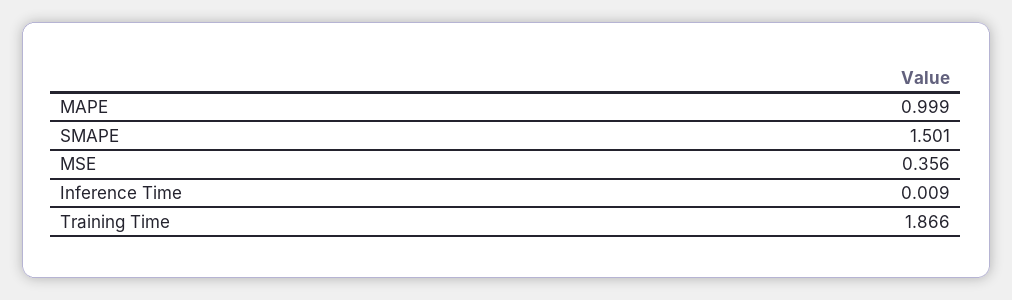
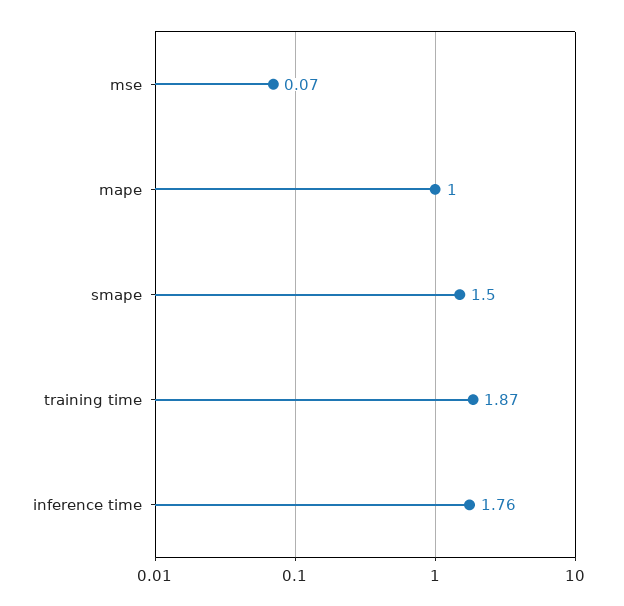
MSE: 0.356 -> 0.07
Inference Time: 0.009 -> 1.76

